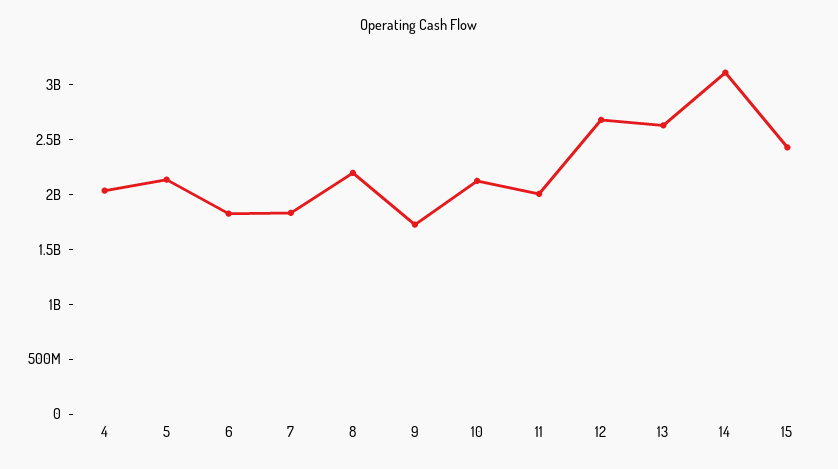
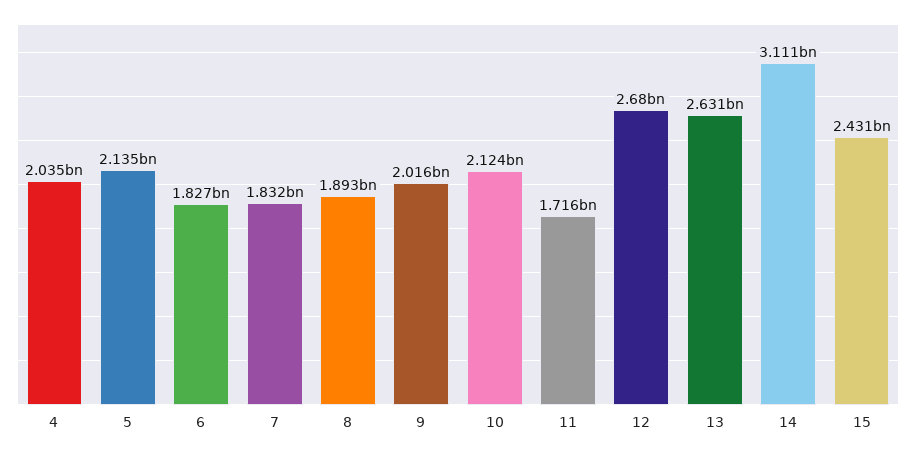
8: 2200000000 -> 1893000000
9: 1700000000 -> 2016000000
11: 2000000000 -> 1716000000

